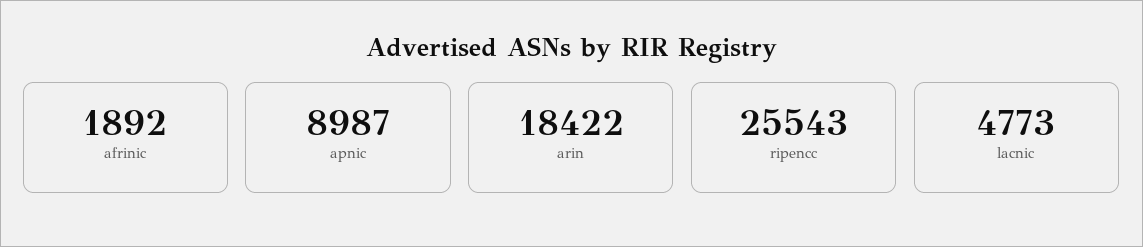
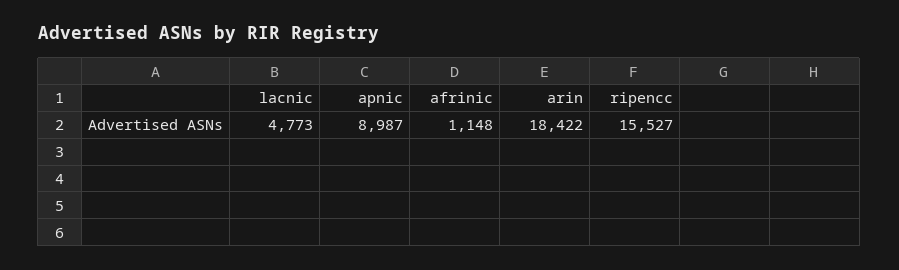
afrinic: 1892 -> 1148
ripencc: 25543 -> 15527

